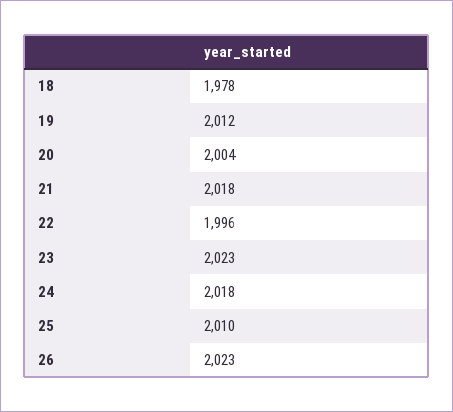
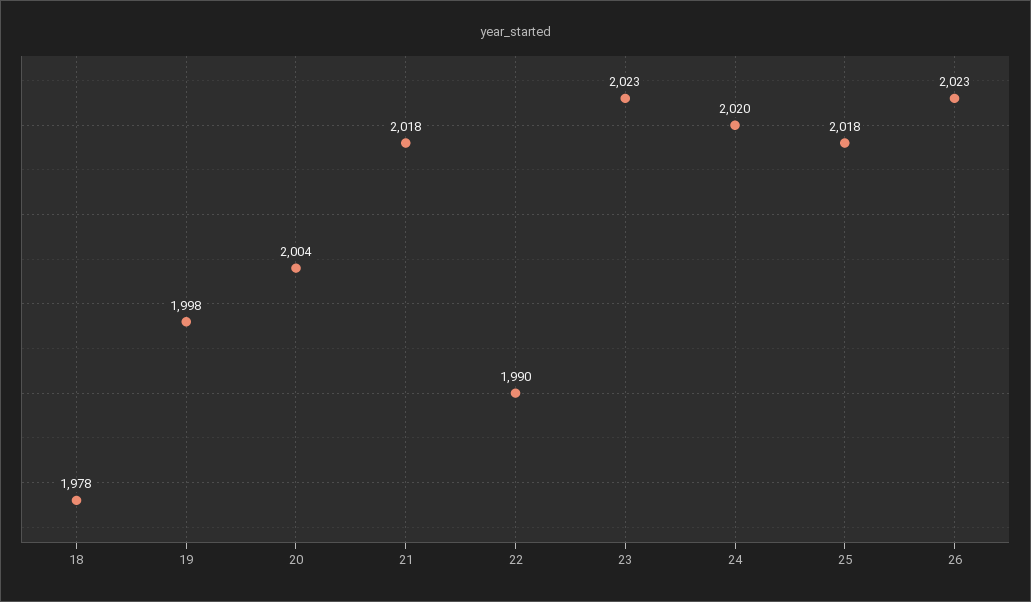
19: 2012 -> 1998
22: 1996 -> 1990
24: 2018 -> 2020
25: 2010 -> 2018

